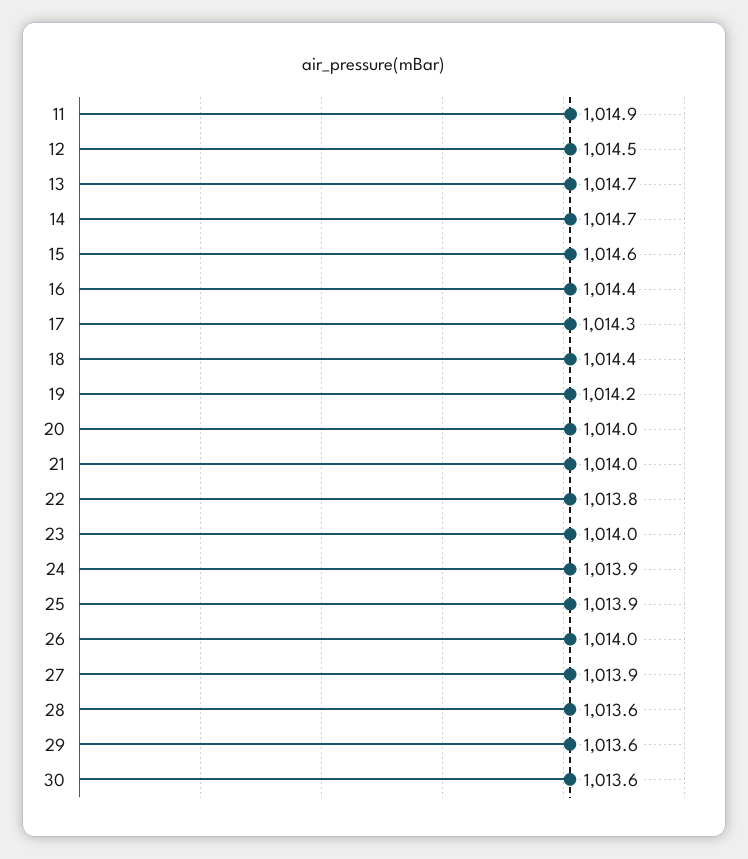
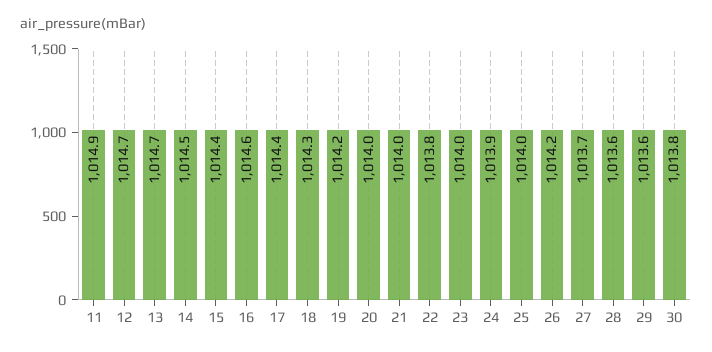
12: 1014.5 -> 1014.7
14: 1014.7 -> 1014.5
15: 1014.6 -> 1014.4
16: 1014.4 -> 1014.6
17: 1014.3 -> 1014.4
18: 1014.4 -> 1014.3
25: 1013.9 -> 1014
26: 1014 -> 1014.2
27: 1013.9 -> 1013.7
30: 1013.6 -> 1013.8

